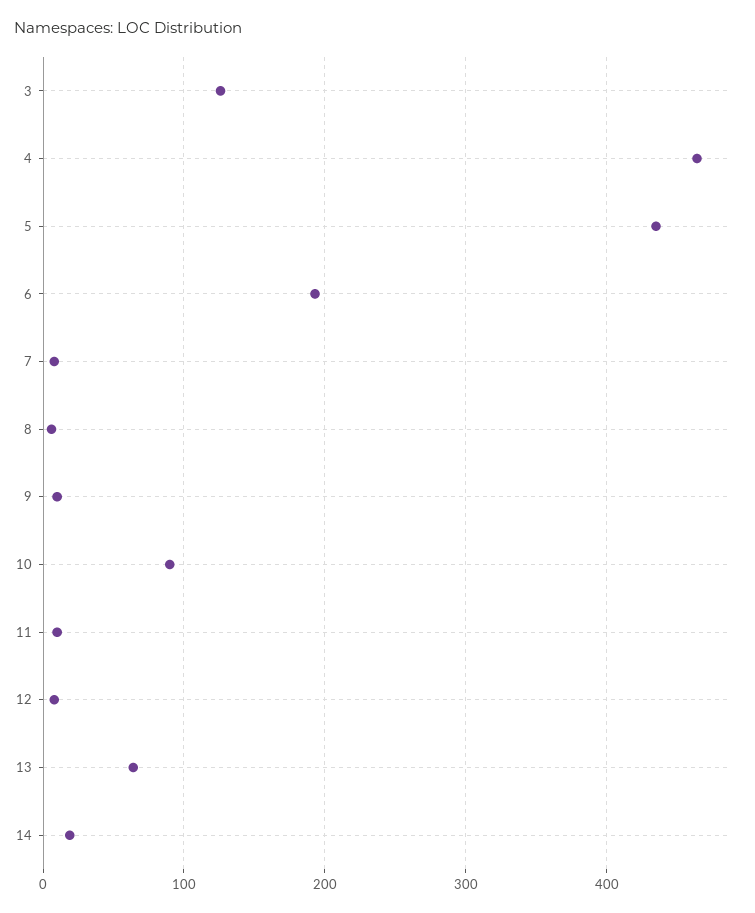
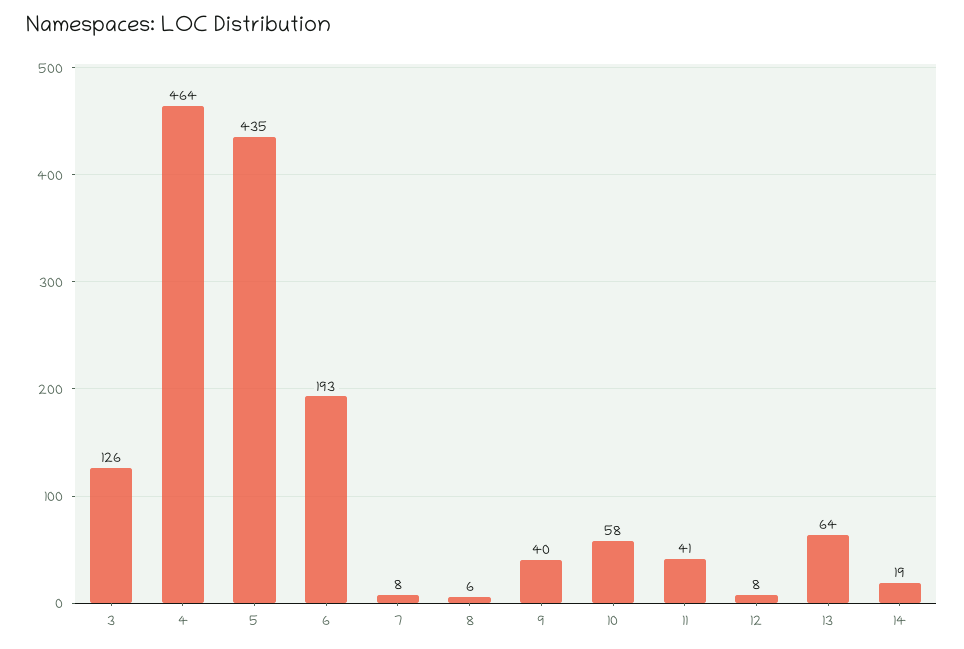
9: 10 -> 40
10: 90 -> 58
11: 10 -> 41

